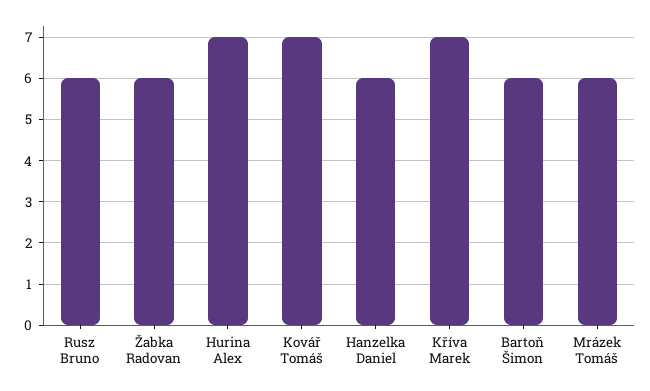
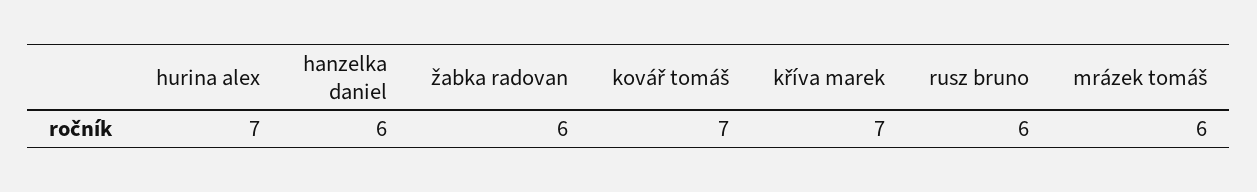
Bartoň Šimon: 6 -> none

